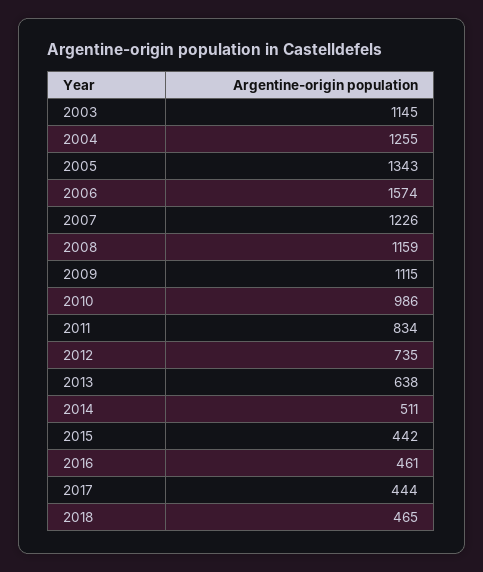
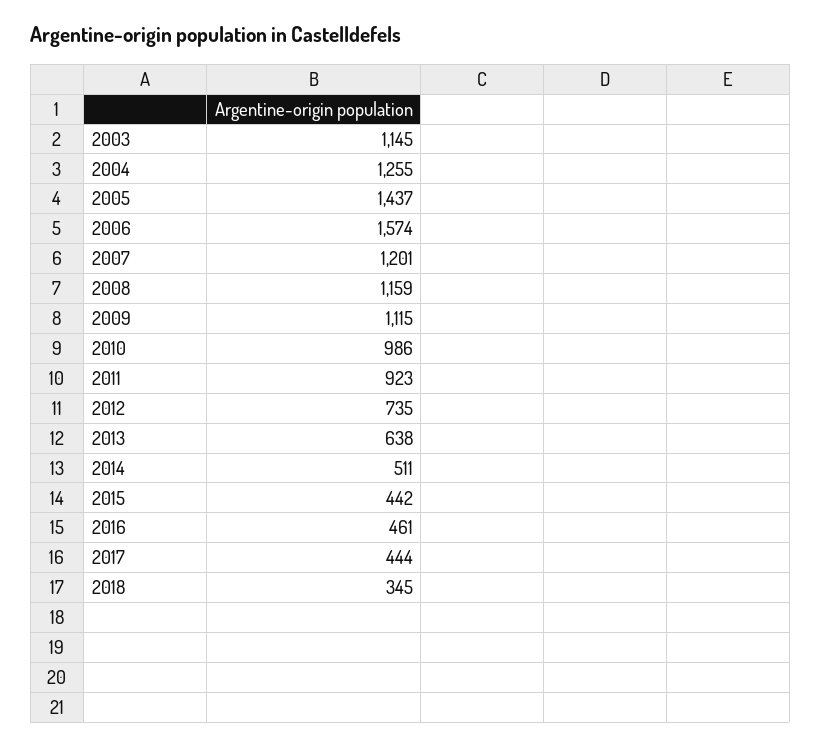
2005: 1343 -> 1437
2007: 1226 -> 1201
2011: 834 -> 923
2018: 465 -> 345

